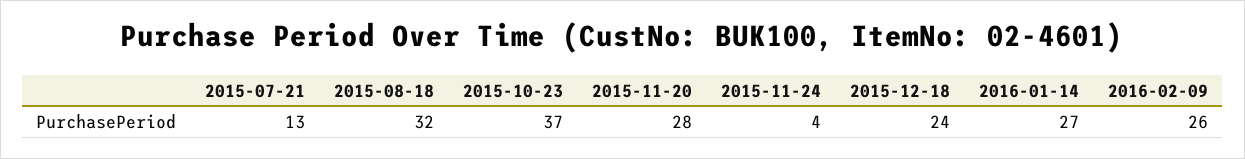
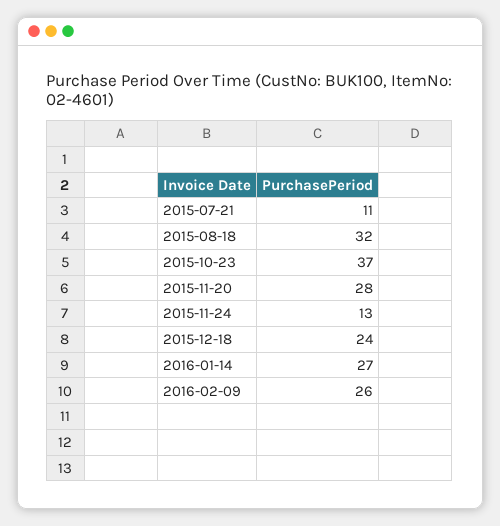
2015-07-21: 13 -> 11
2015-11-24: 4 -> 13

